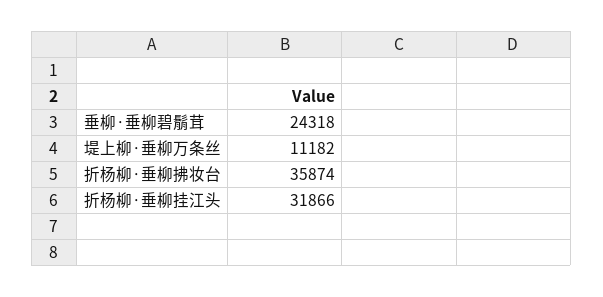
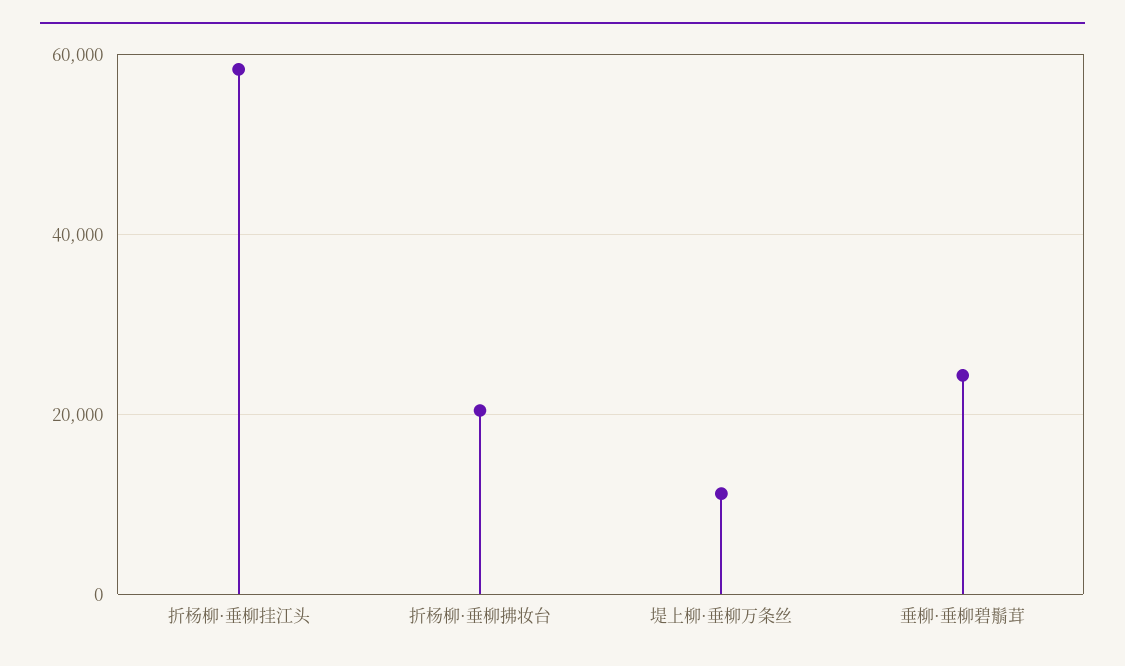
折杨柳·垂柳拂妆台: 35874 -> 20000
折杨柳·垂柳挂江头: 31866 -> 58000

